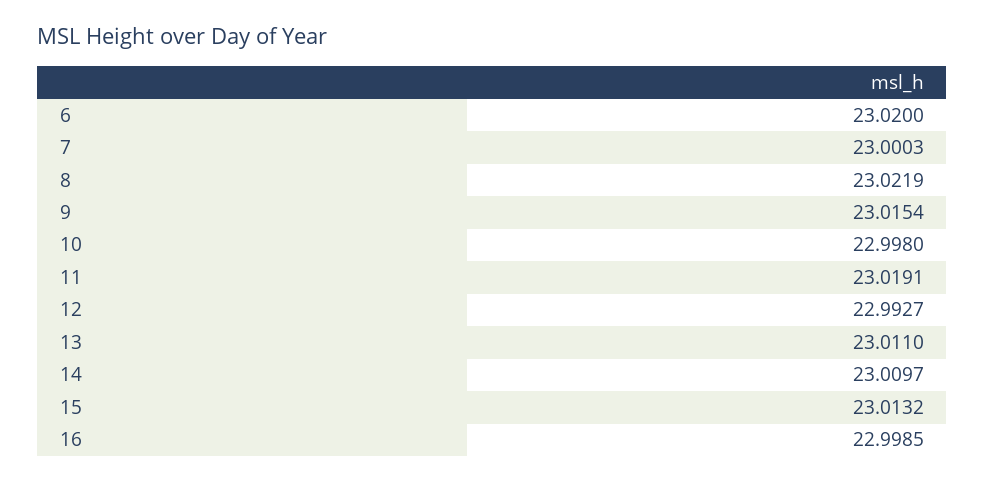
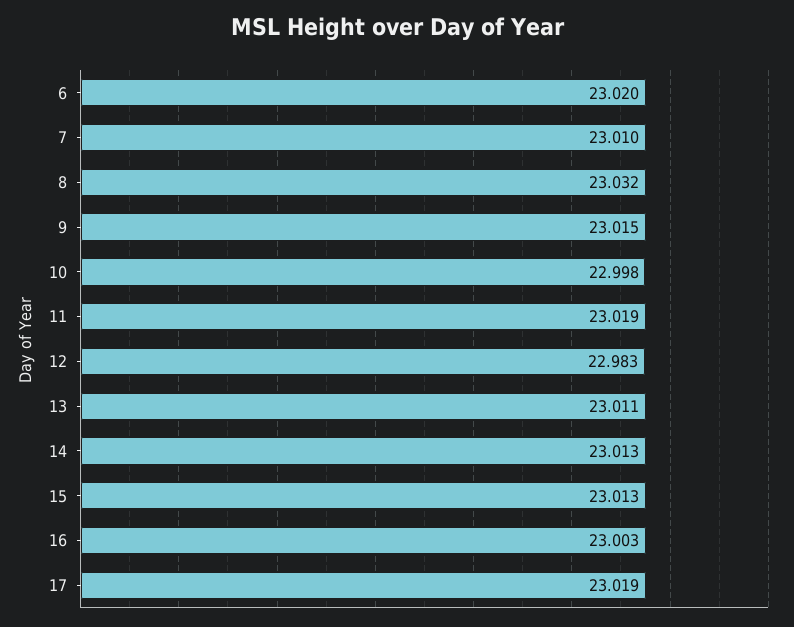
7: 23.0003 -> 23.01
8: 23.0219 -> 23.032
12: 22.9927 -> 22.983
14: 23.0097 -> 23.013
16: 22.9985 -> 23.003
17: none -> 23.019

